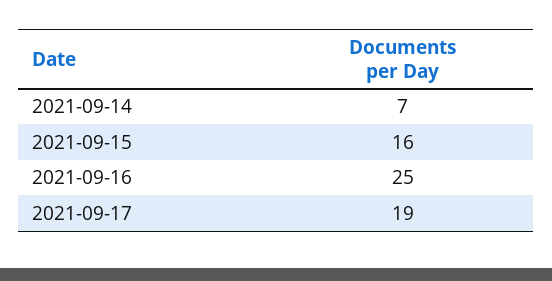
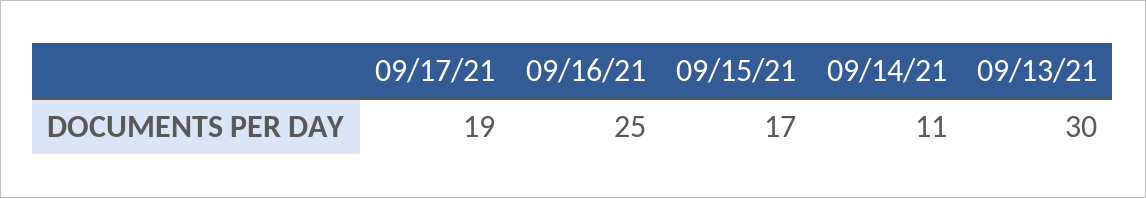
2021-09-14: 7 -> 11
2021-09-15: 16 -> 17
09/13/21: none -> 30

